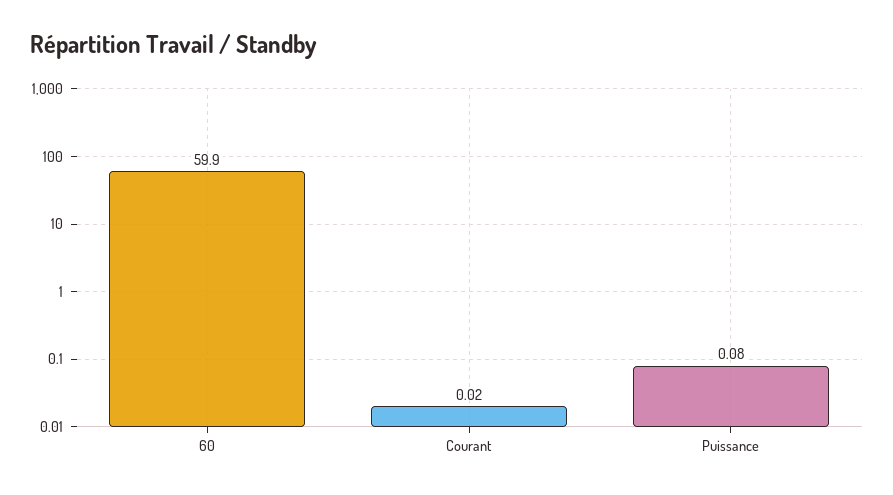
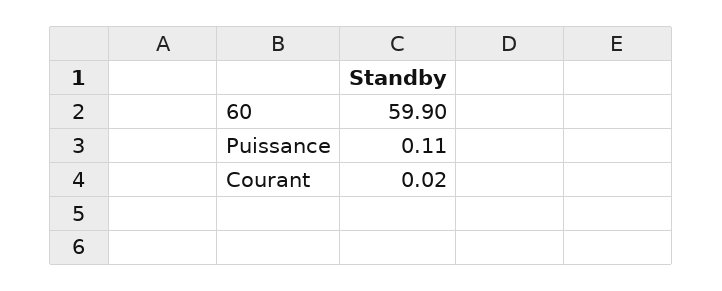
Puissance: 0.08 -> 0.11

